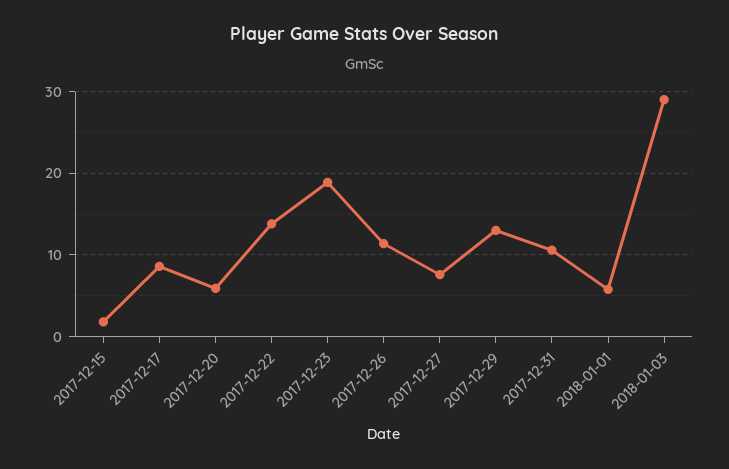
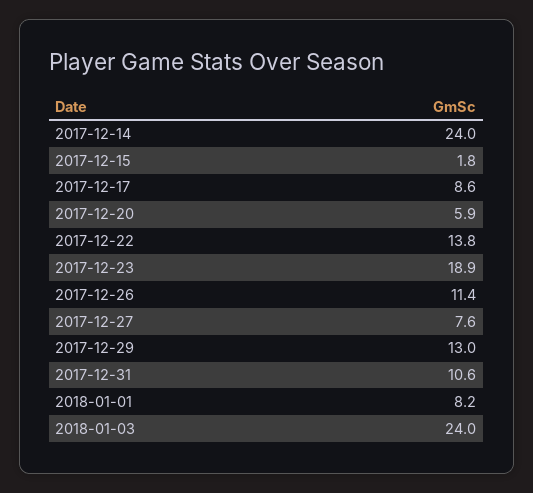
2018-01-01: 6 -> 8.2
2018-01-03: 29 -> 24
2017-12-14: none -> 24

